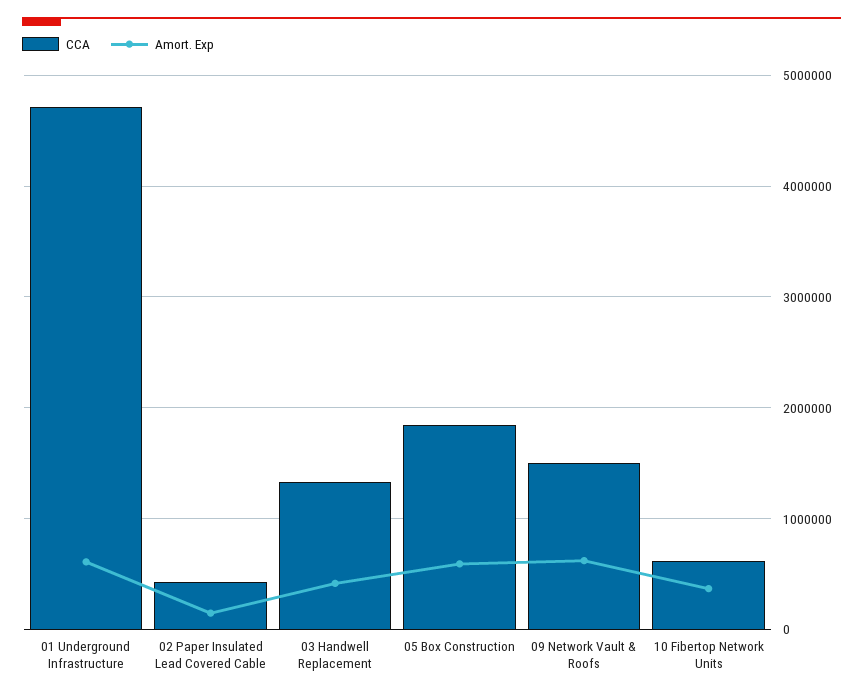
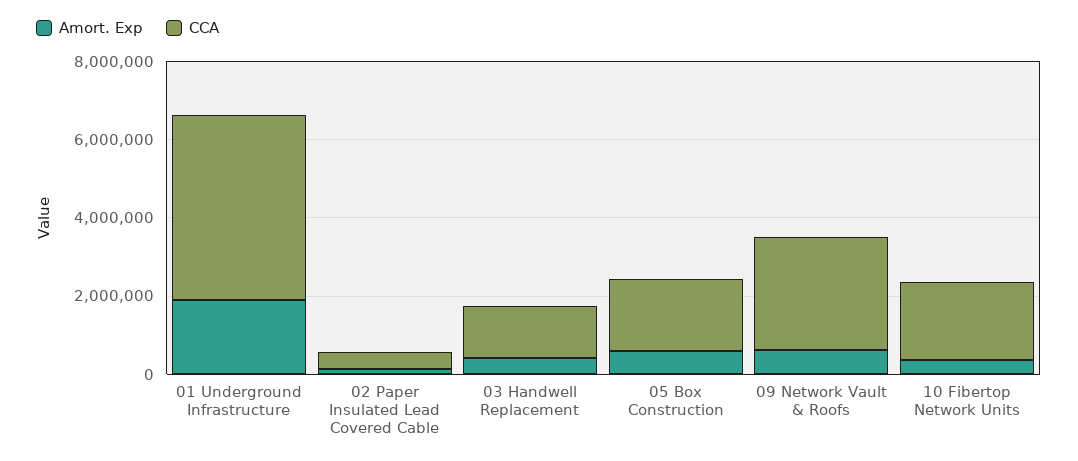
Amort. Exp, 01 Underground Infrastructure: 600000 -> 2000000
CCA, 09 Network Vault & Roofs: 1500000 -> 3000000
CCA, 10 Fibertop Network Units: 600000 -> 2000000

